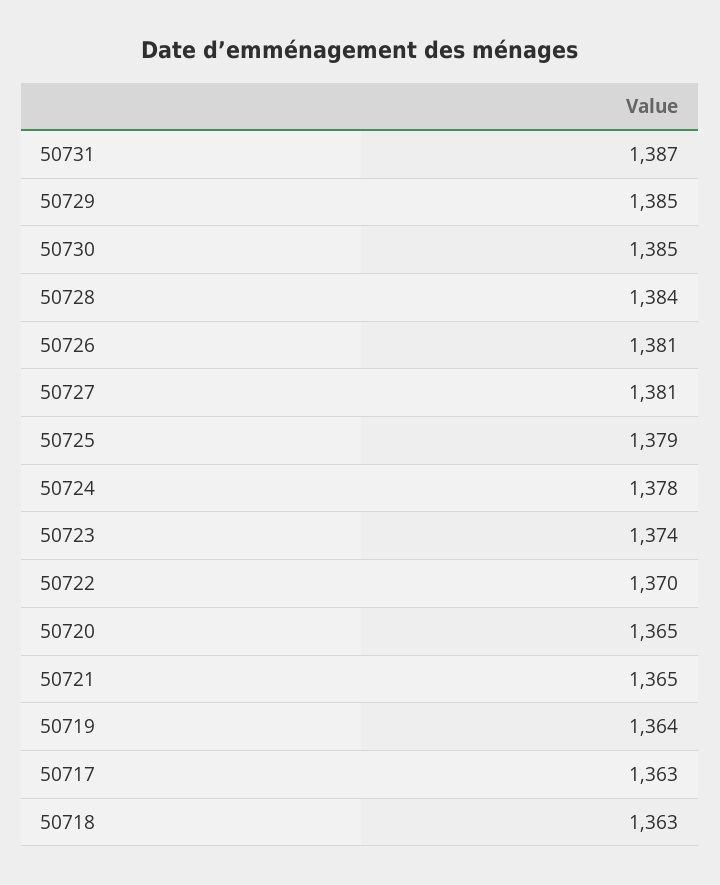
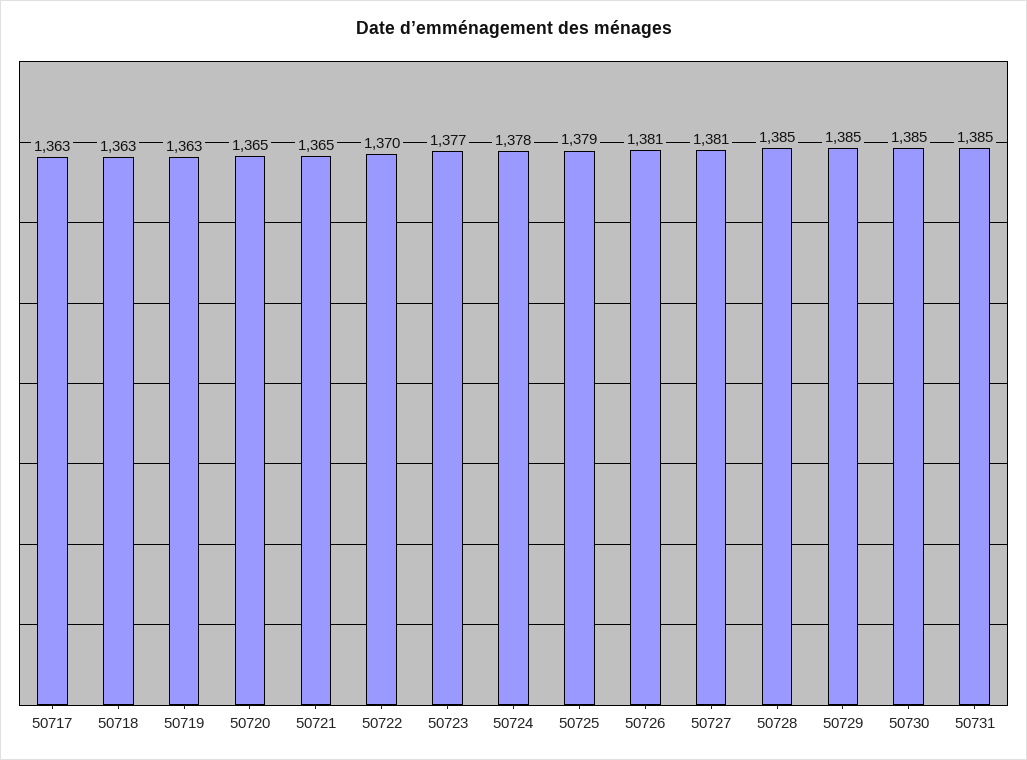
50731: 1387 -> 1385
50728: 1384 -> 1385
50723: 1374 -> 1377
50719: 1364 -> 1363

